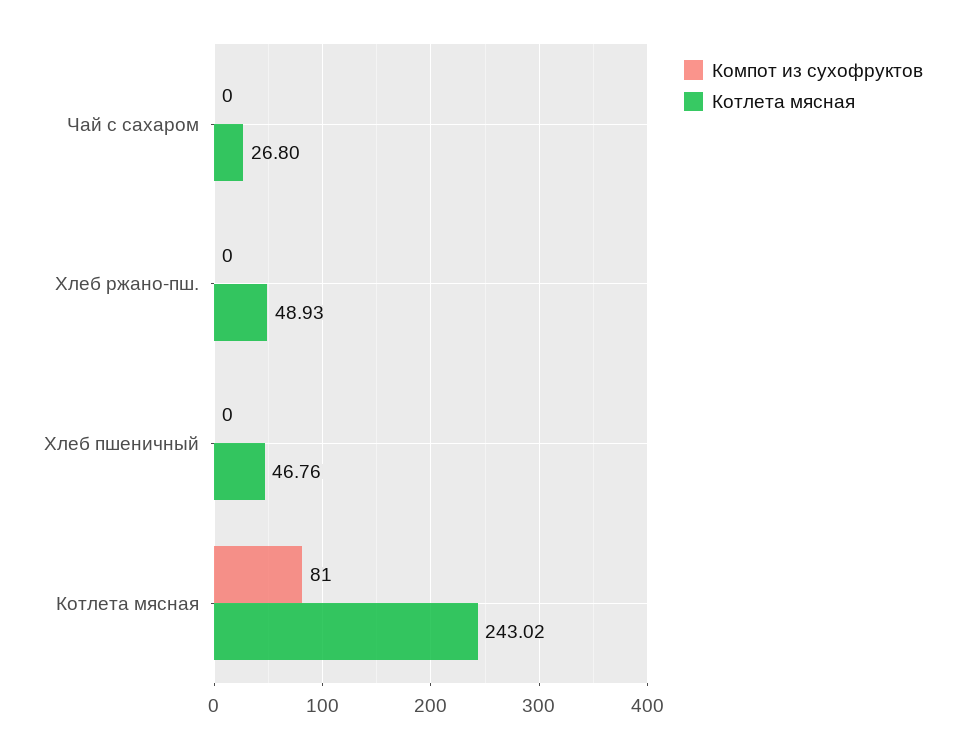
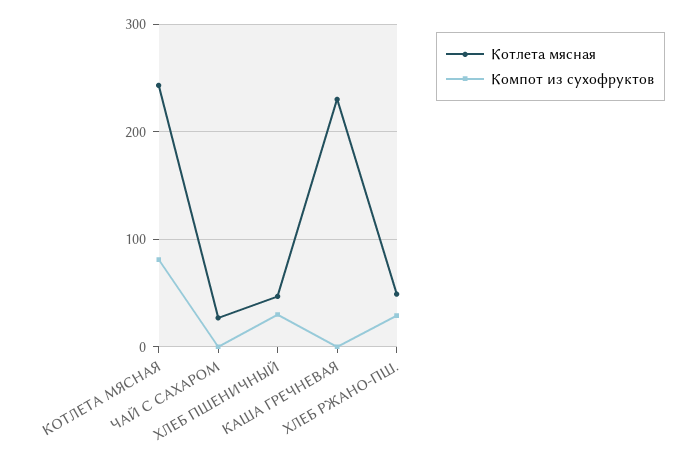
Компот из сухофруктов, Хлеб ржано-пш.: 0 -> 30
Компот из сухофруктов, Хлеб пшеничный: 0 -> 30
Котлета мясная, КАША ГРЕЧНЕВАЯ: none -> 230
Компот из сухофруктов, КАША ГРЕЧНЕВАЯ: none -> 0

